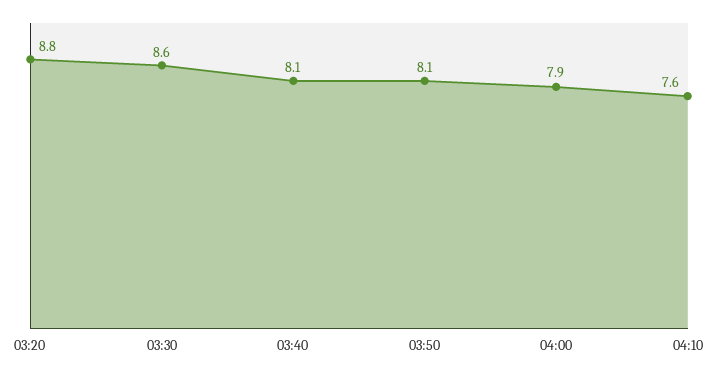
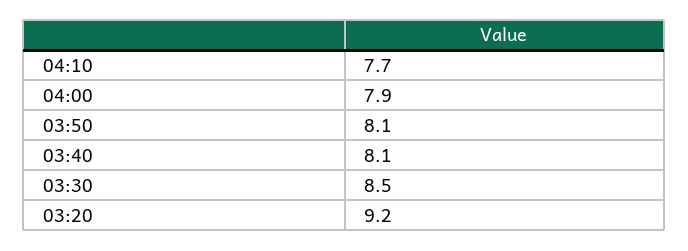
03:20: 8.8 -> 9.2
03:30: 8.6 -> 8.5
04:10: 7.6 -> 7.7

